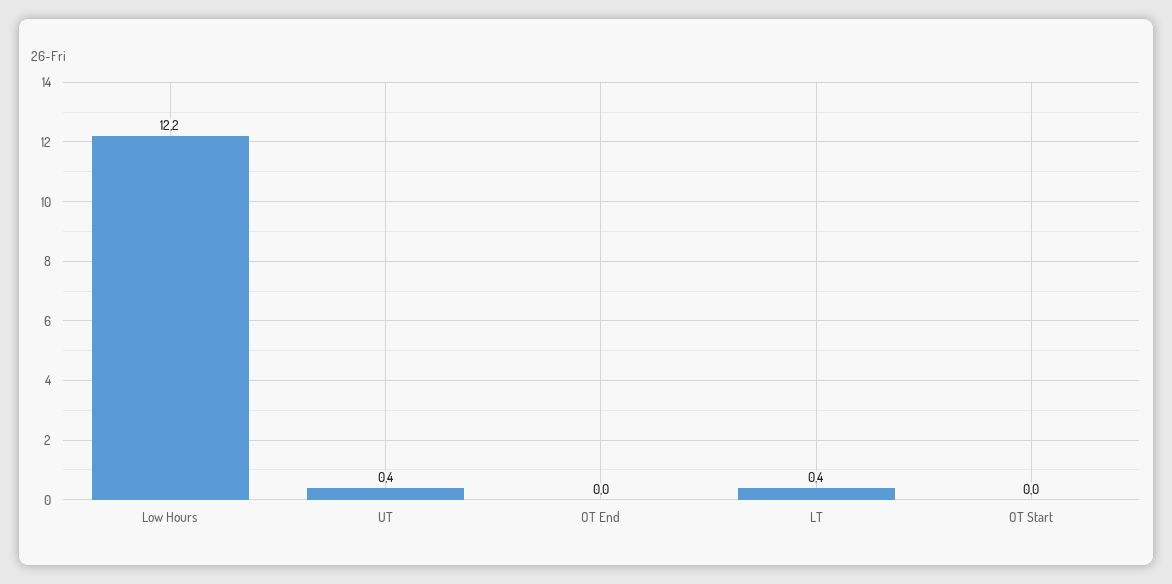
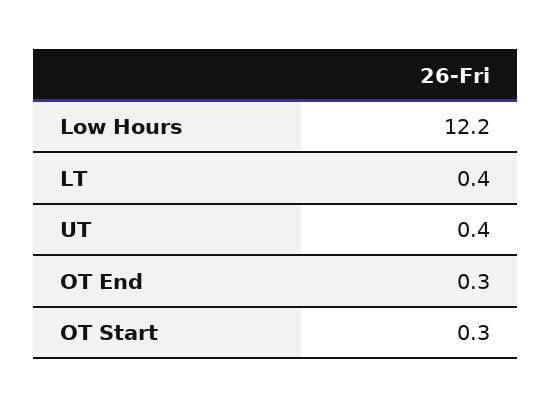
OT End: 0 -> 0.3
OT Start: 0 -> 0.3

